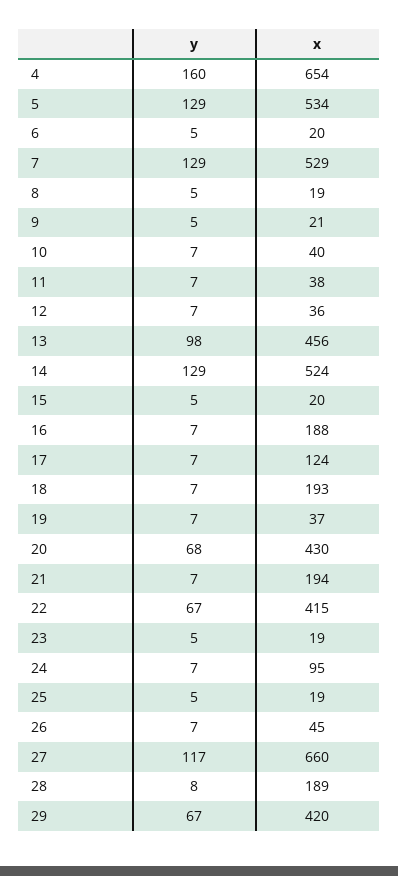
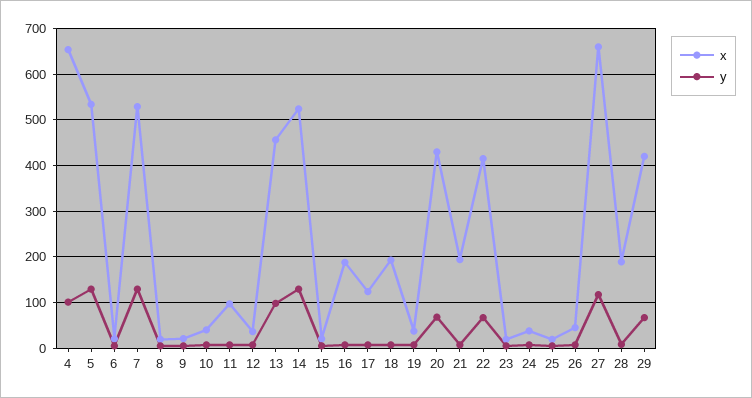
y, 4: 160 -> 100
x, 11: 38 -> 100
x, 24: 95 -> 40

